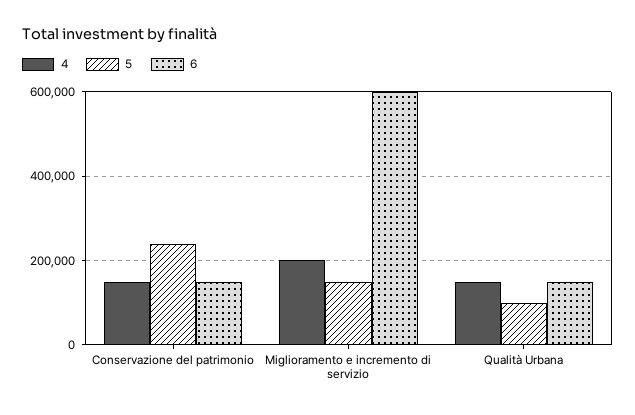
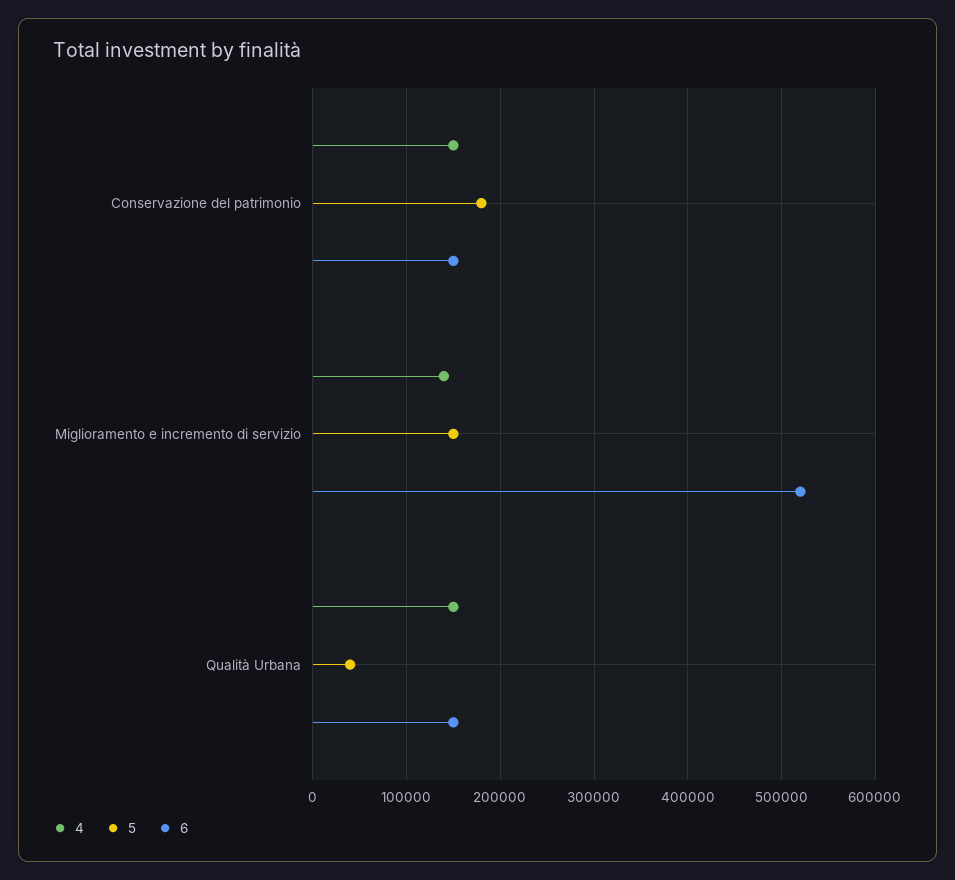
5, Conservazione del patrimonio: 240000 -> 180000
4, Miglioramento e incremento di servizio: 200000 -> 140000
6, Miglioramento e incremento di servizio: 600000 -> 520000
5, Qualità Urbana: 100000 -> 40000

